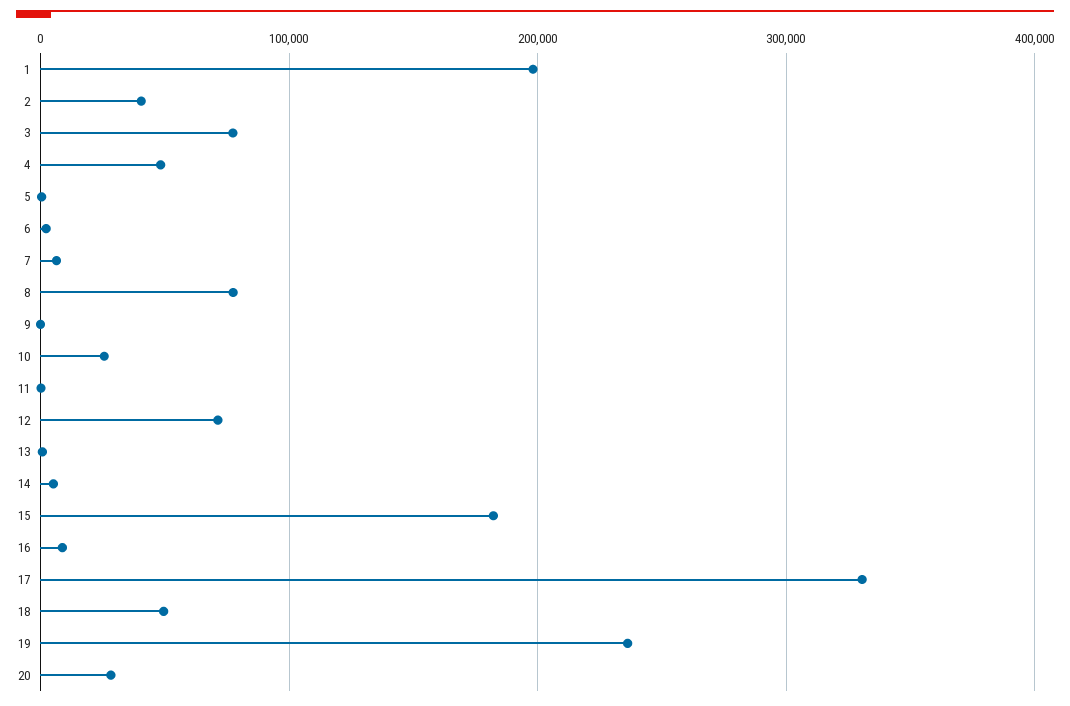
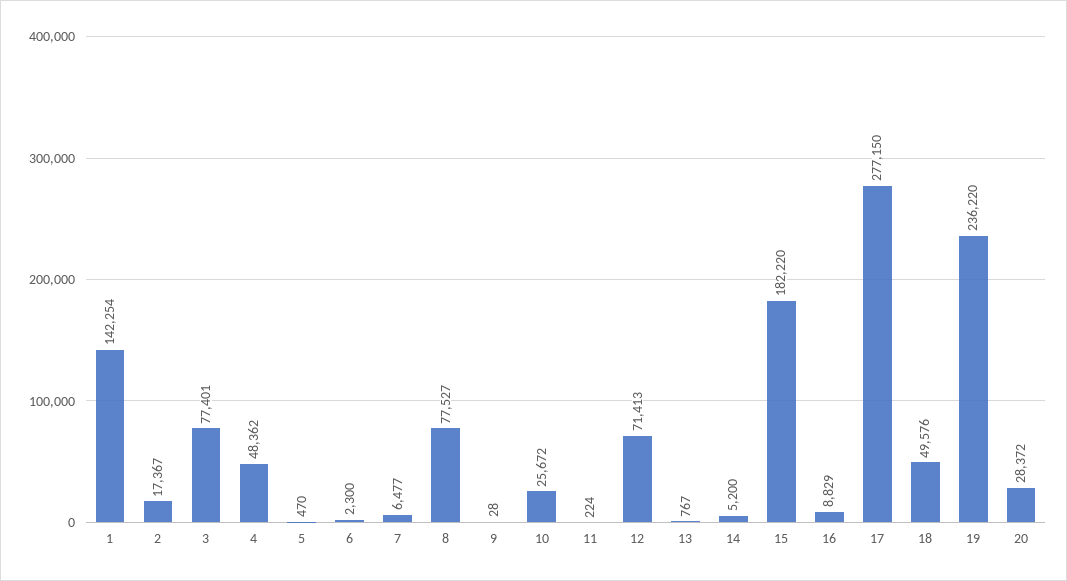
1: 200000 -> 142254
2: 40000 -> 17367
17: 330000 -> 277150

